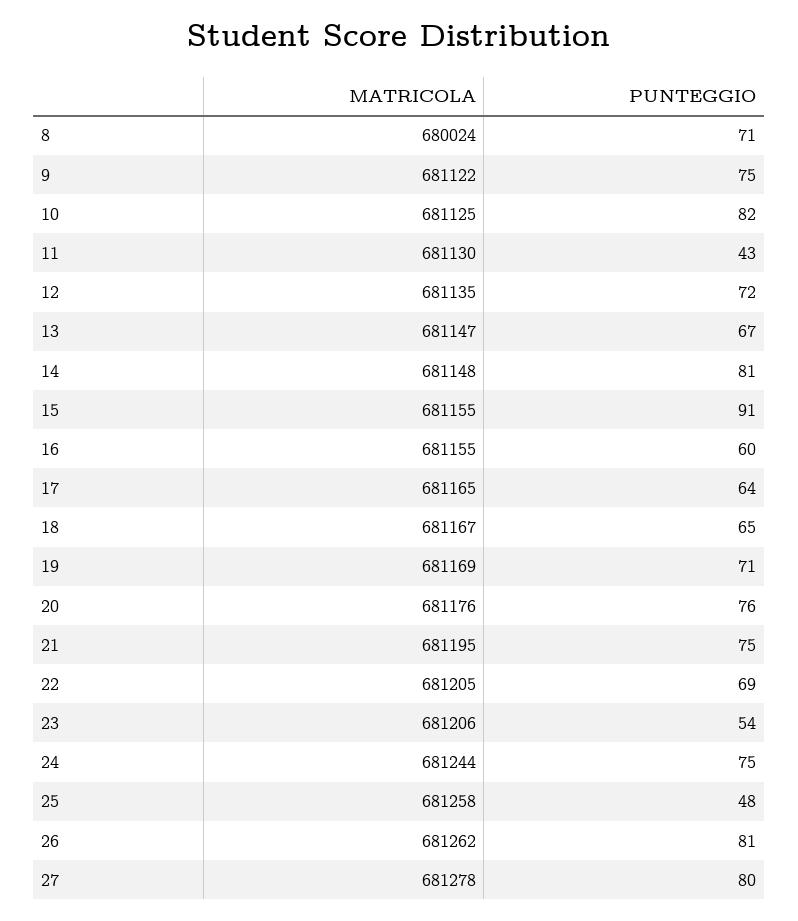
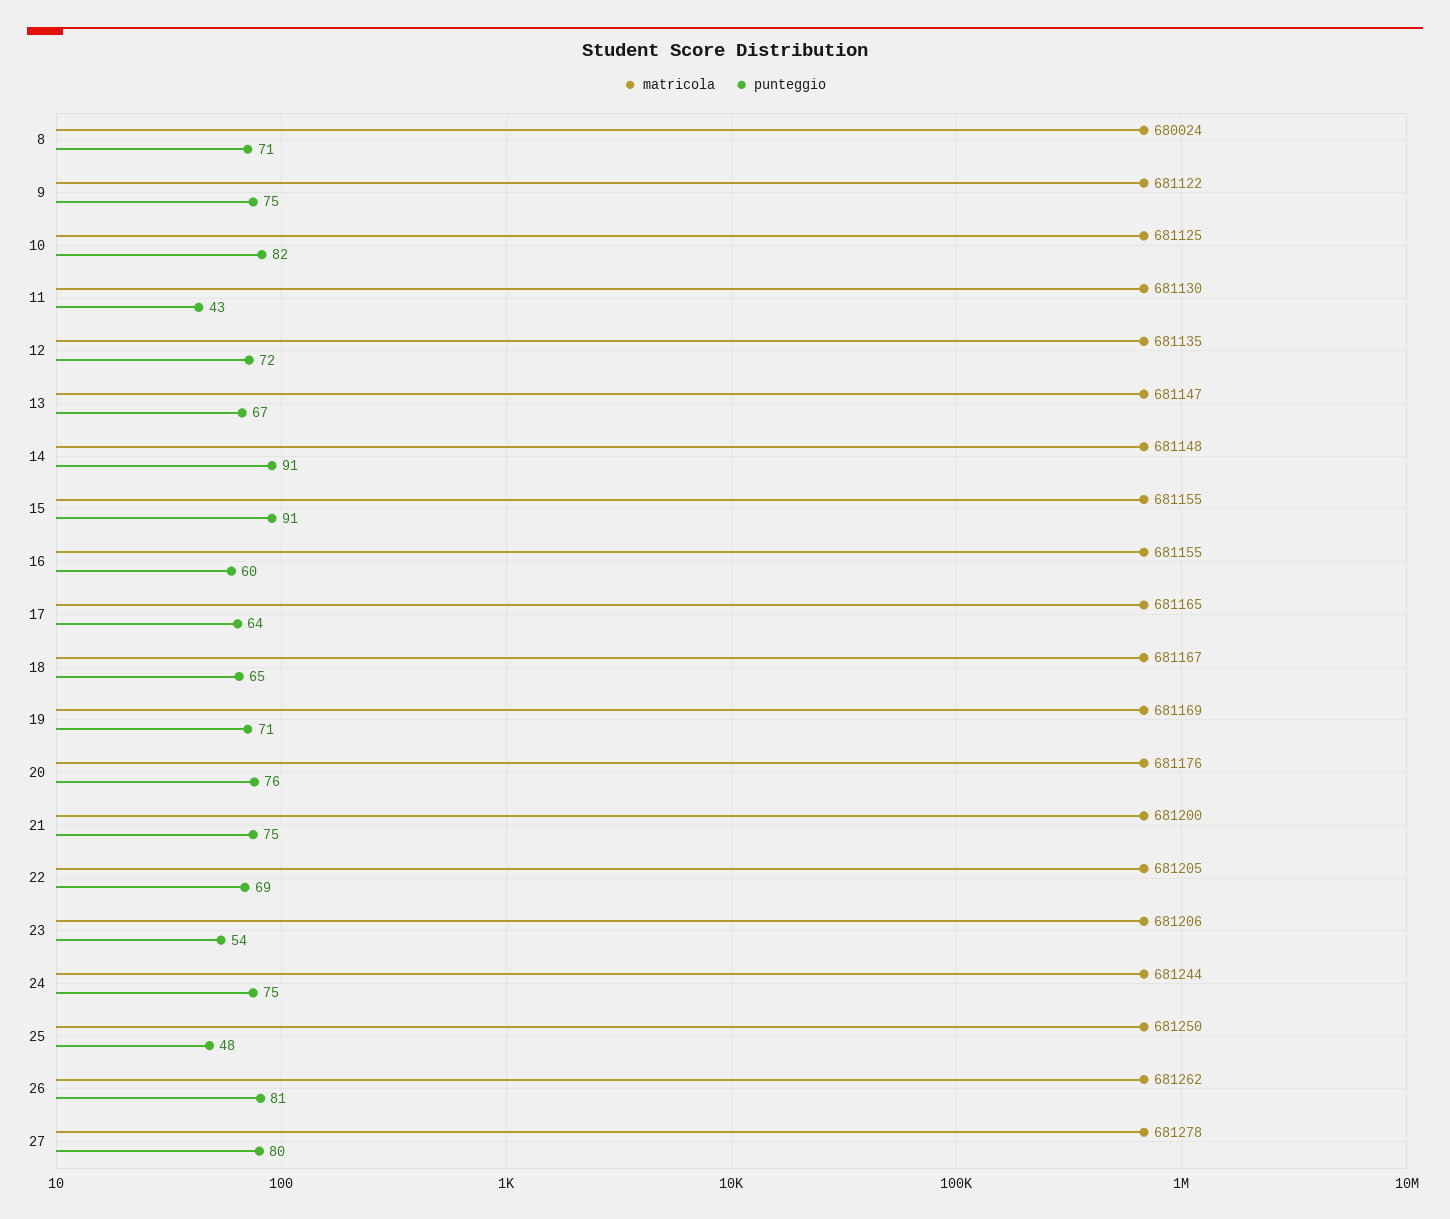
PUNTEGGIO, 14: 81 -> 91
MATRICOLA, 21: 681195 -> 681200
MATRICOLA, 25: 681258 -> 681250

